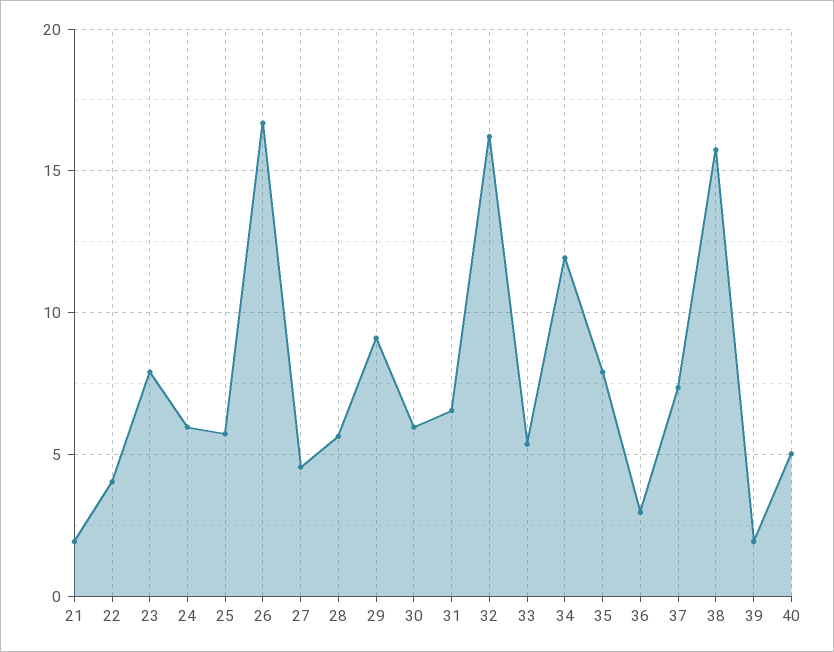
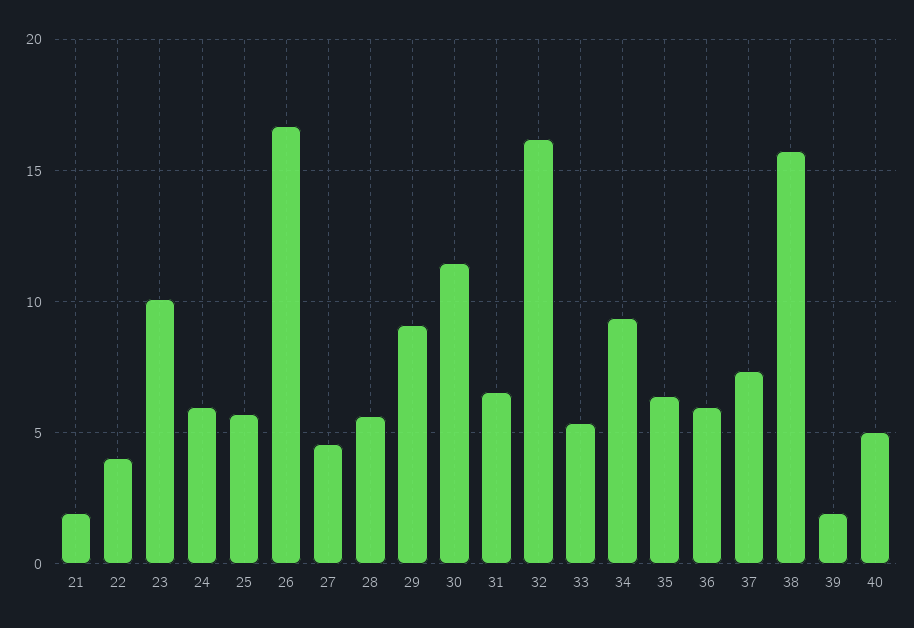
23: 8 -> 10
30: 6 -> 11.5
34: 12 -> 9.5
35: 8 -> 6.5
36: 3 -> 6

